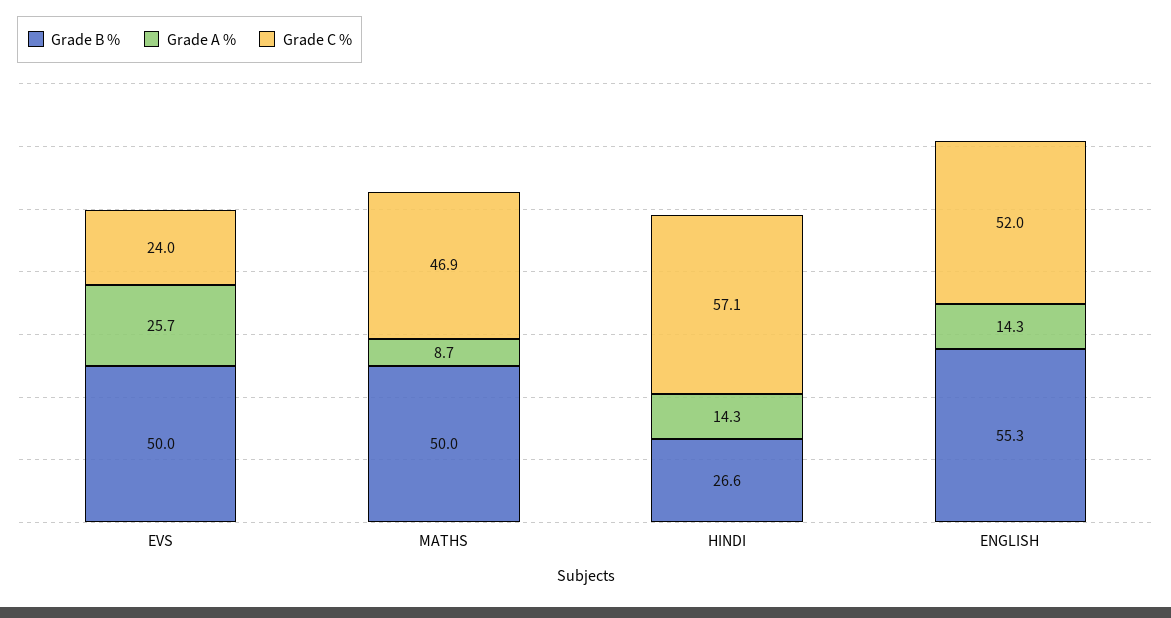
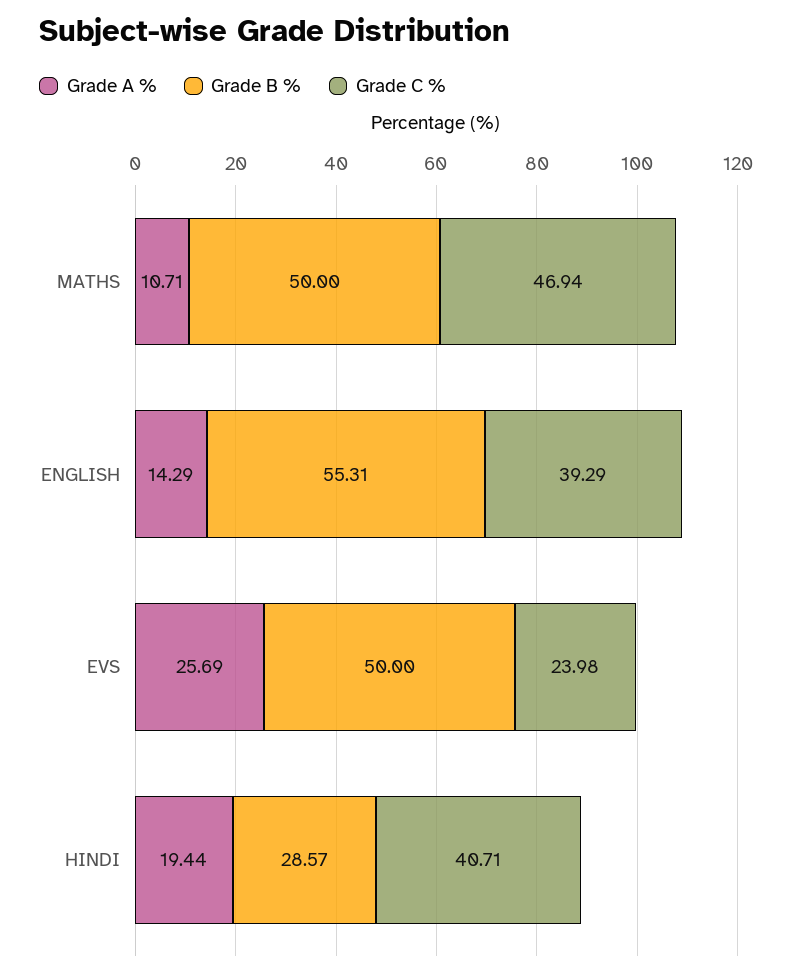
Grade A %, MATHS: 8.7 -> 10.71
Grade B %, HINDI: 26.6 -> 28.57
Grade A %, HINDI: 14.3 -> 19.44
Grade C %, HINDI: 57.1 -> 40.71
Grade C %, ENGLISH: 52 -> 39.29

